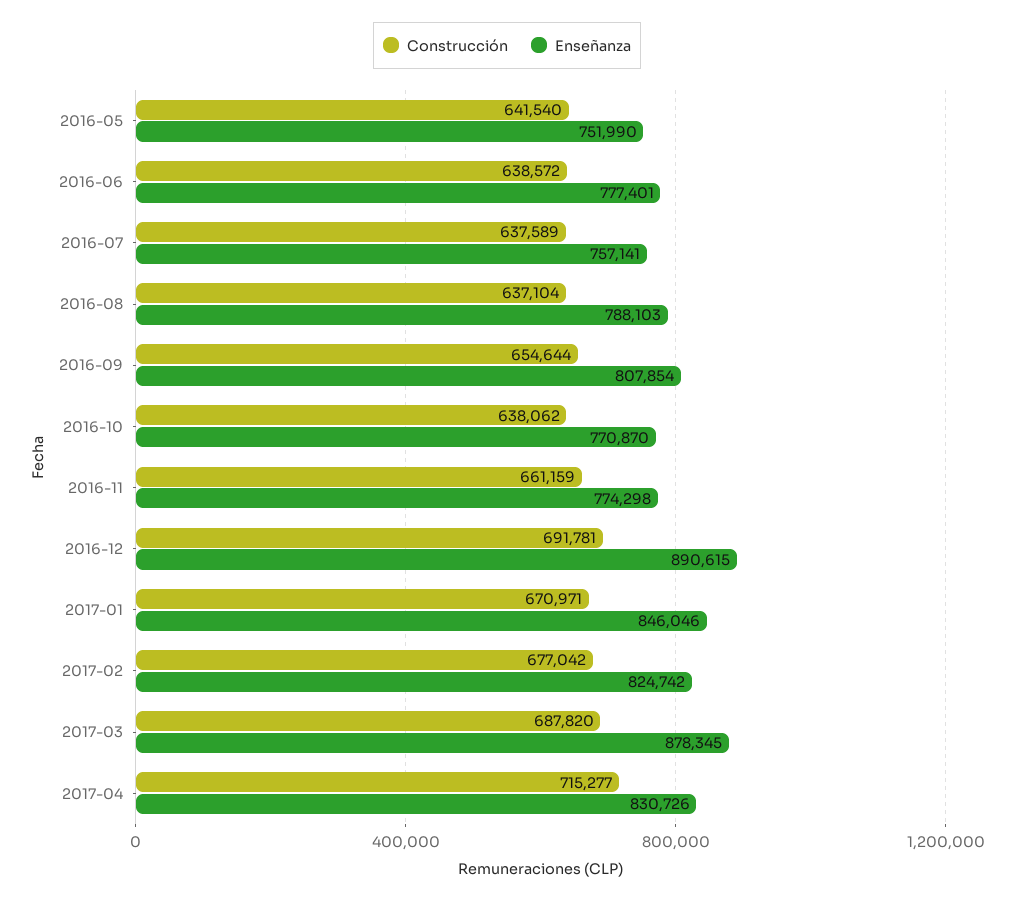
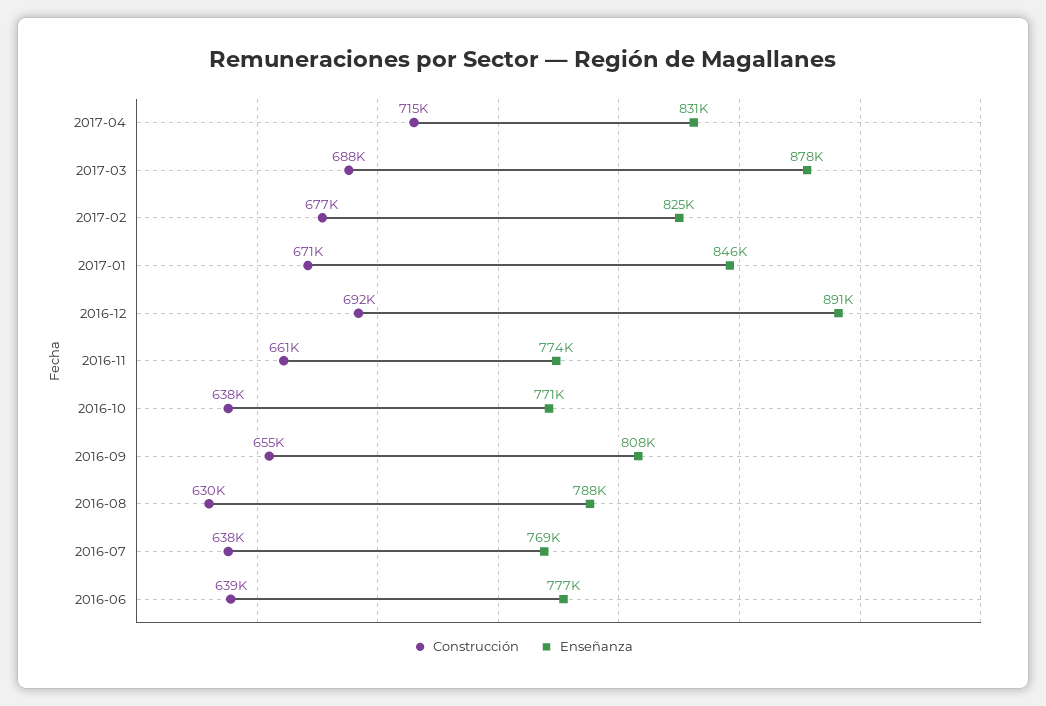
Construcción, 2016-05: 641540 -> none
Enseñanza, 2016-05: 751990 -> none
Enseñanza, 2016-07: 757141 -> 769000
Construcción, 2016-08: 637104 -> 630000

